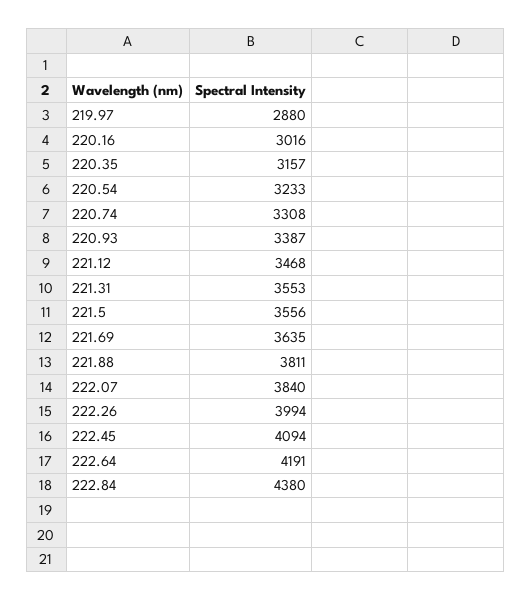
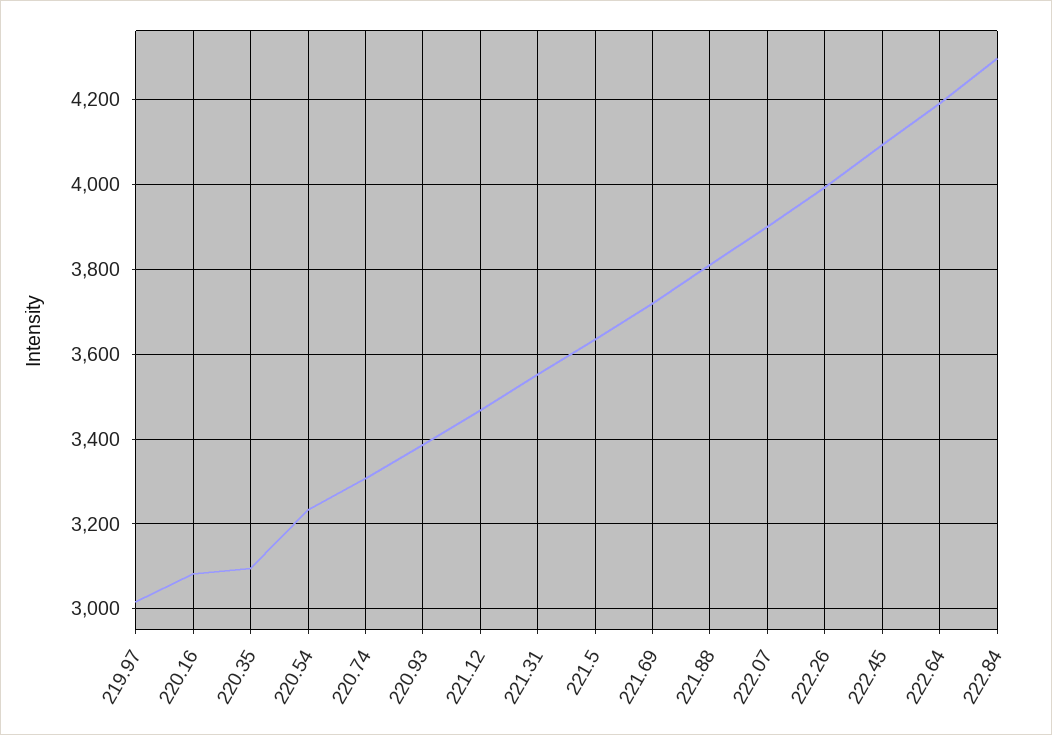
219.97: 2880 -> 3020
220.16: 3016 -> 3080
220.35: 3157 -> 3100
221.5: 3556 -> 3640
221.69: 3635 -> 3720
222.07: 3840 -> 3900
222.84: 4380 -> 4300

